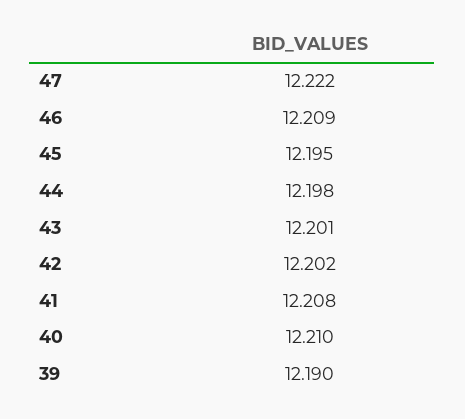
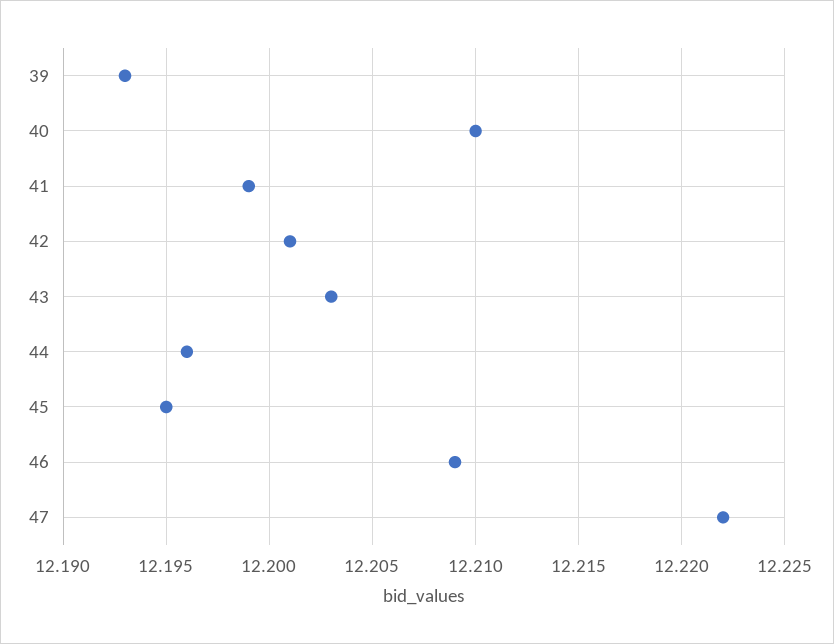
44: 12.198 -> 12.196
43: 12.201 -> 12.203
42: 12.202 -> 12.201
41: 12.208 -> 12.199
39: 12.19 -> 12.193

